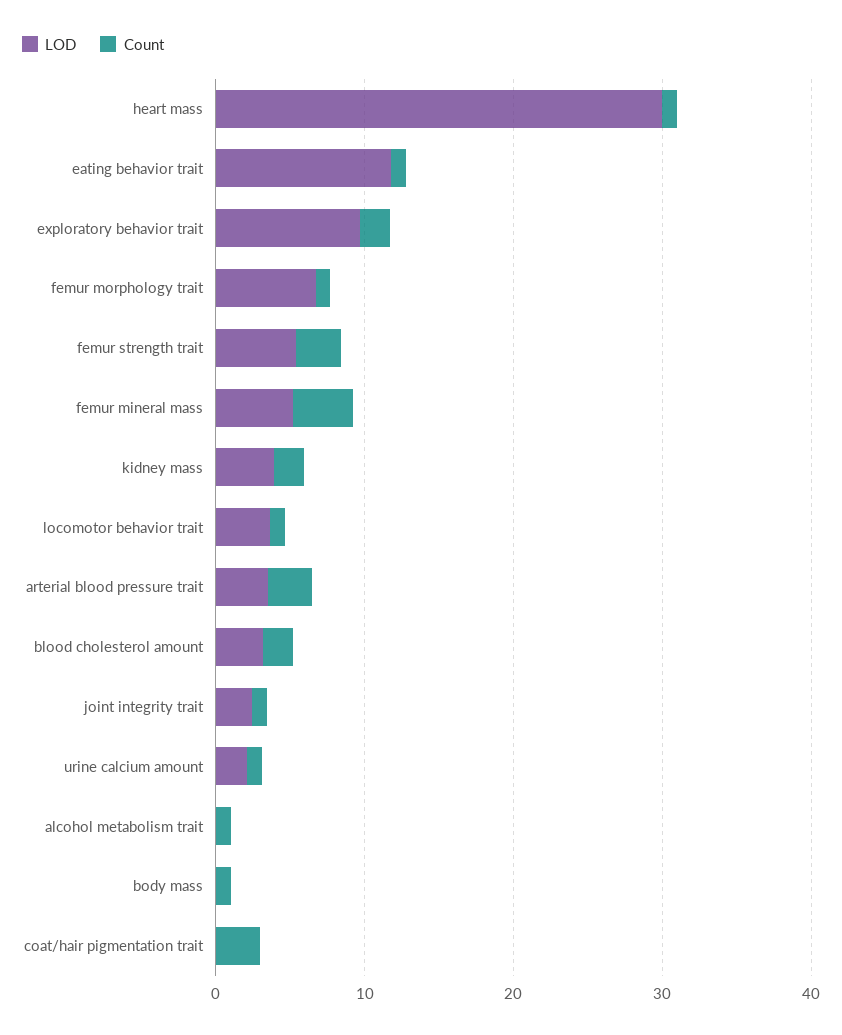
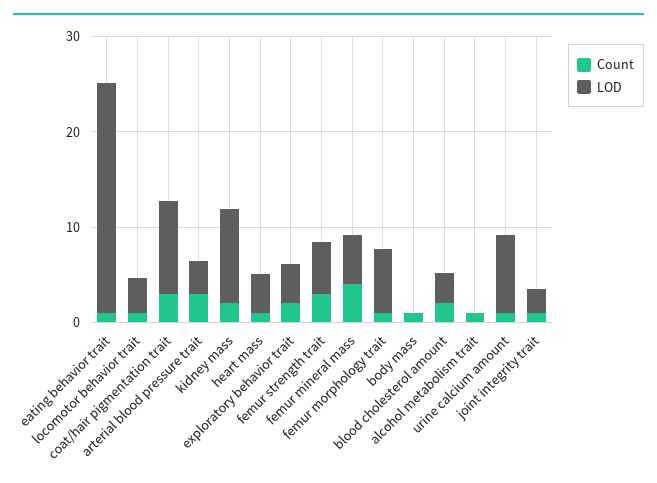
LOD, heart mass: 30 -> 4
LOD, eating behavior trait: 12 -> 24
LOD, exploratory behavior trait: 10 -> 4
LOD, kidney mass: 4 -> 10
LOD, urine calcium amount: 2 -> 8
LOD, coat/hair pigmentation trait: 0 -> 10

